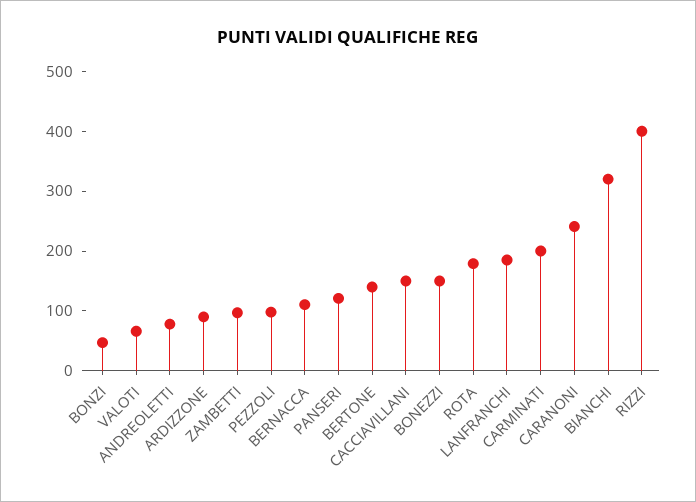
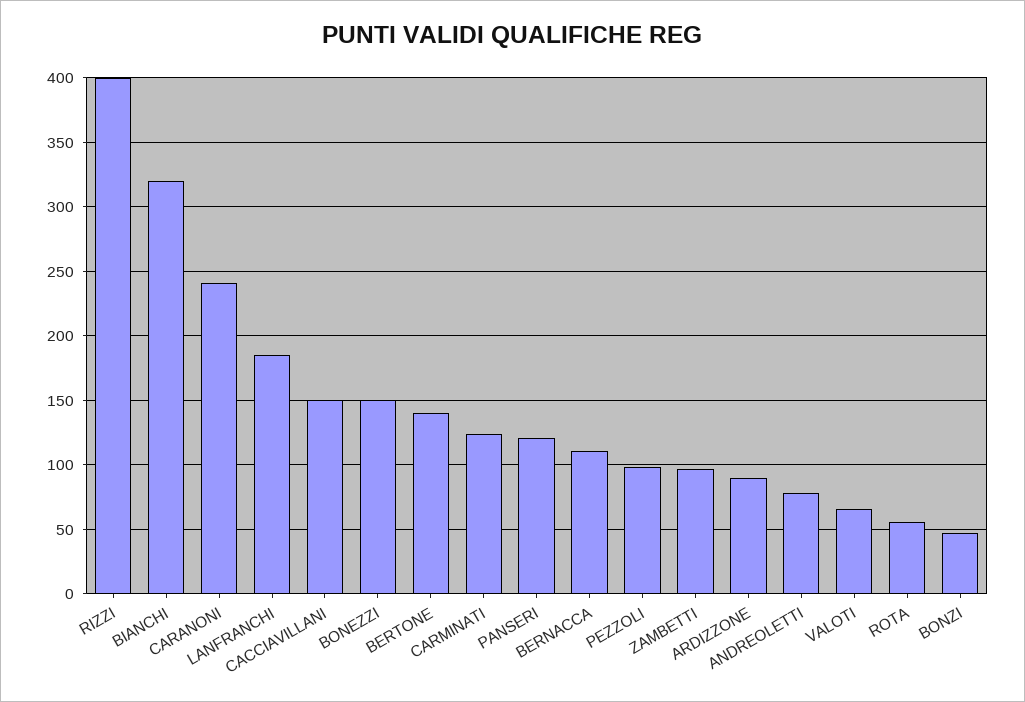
ROTA: 180 -> 55
CARMINATI: 200 -> 125

